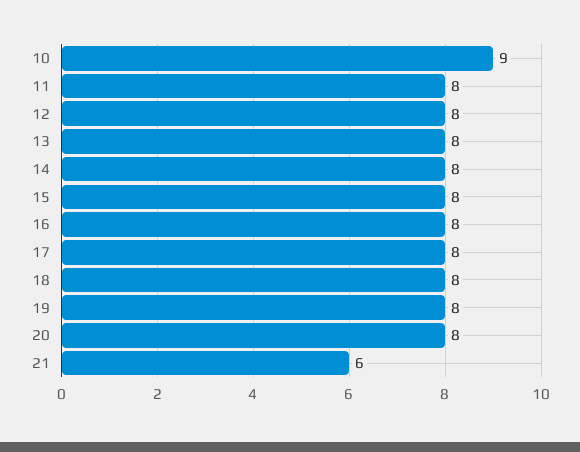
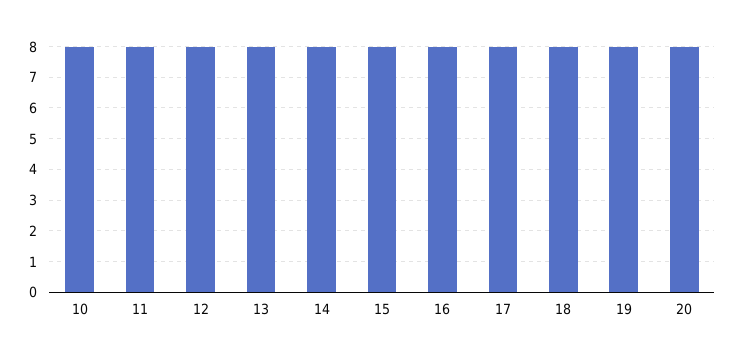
10: 9 -> 8
21: 6 -> none

